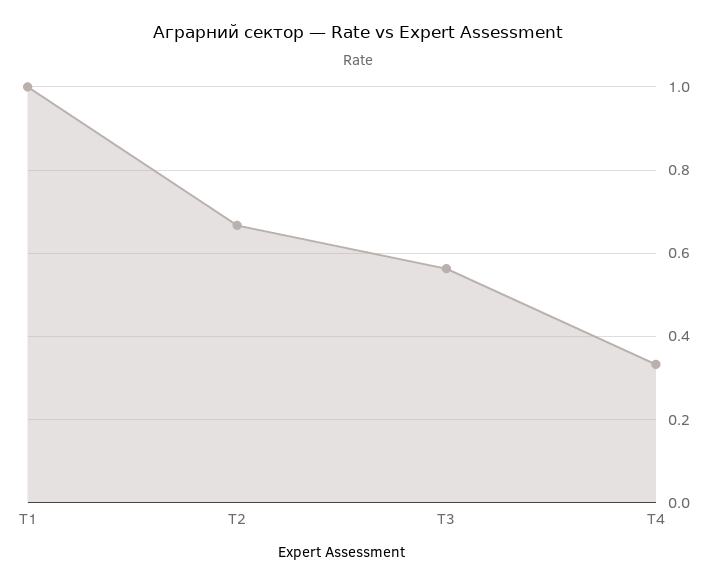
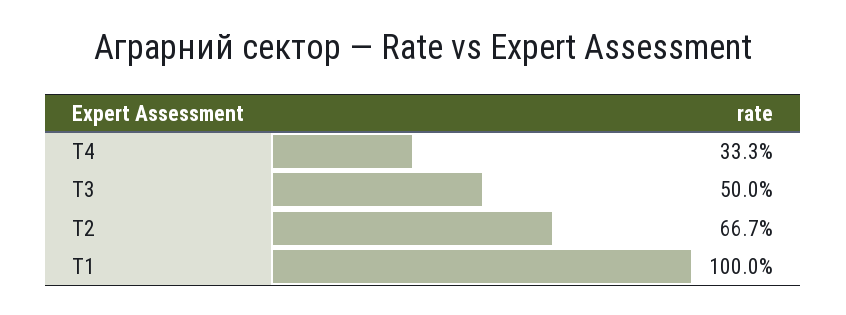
T3: 0.56 -> 0.5

